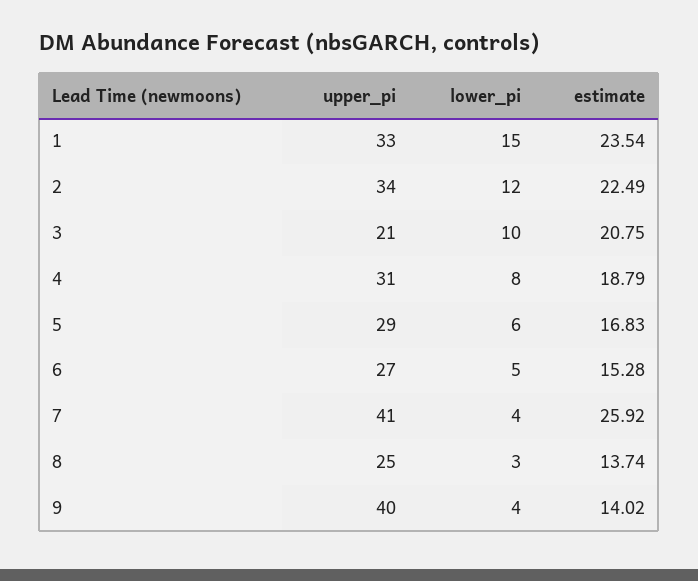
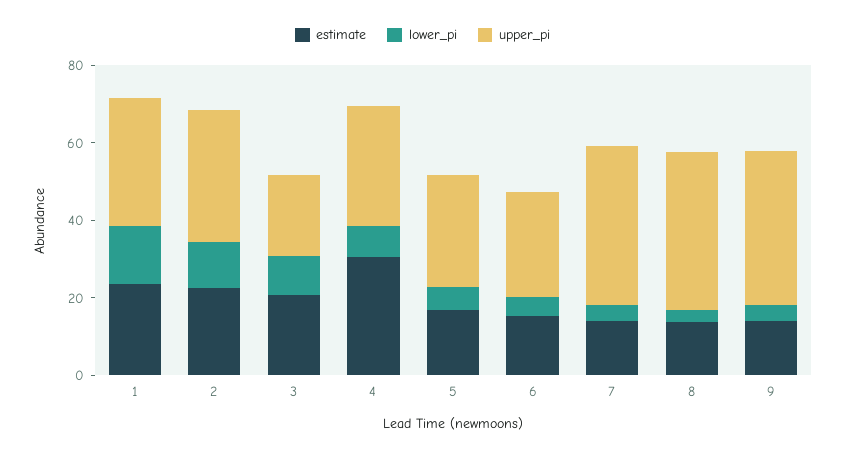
estimate, 4: 18.79 -> 30
estimate, 7: 25.92 -> 15
upper_pi, 8: 25 -> 40

